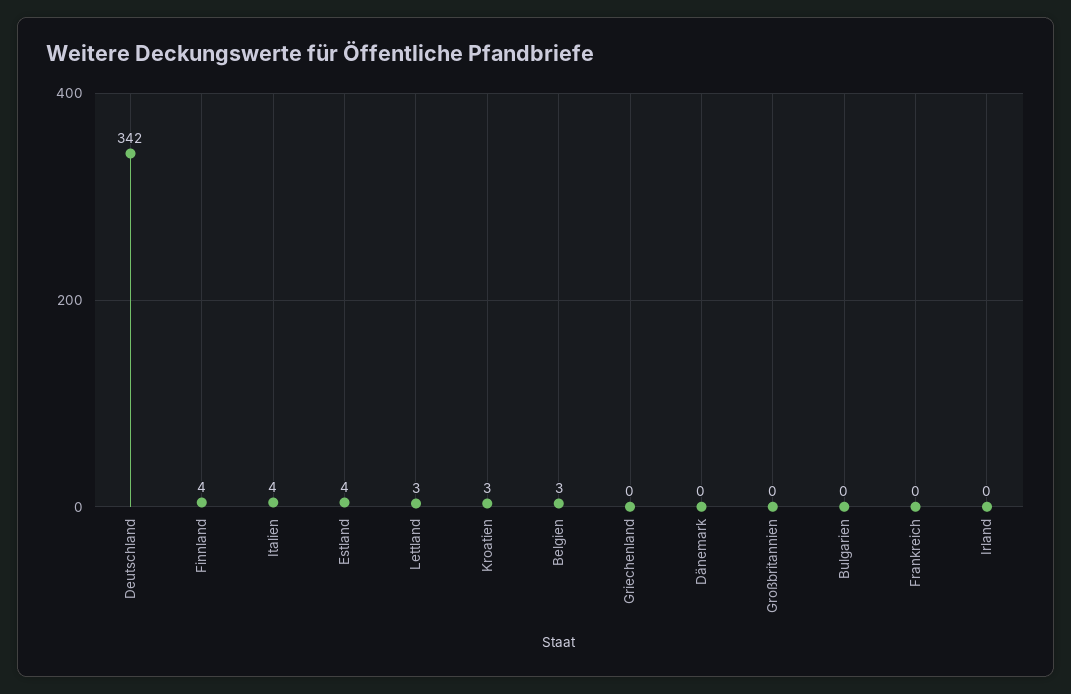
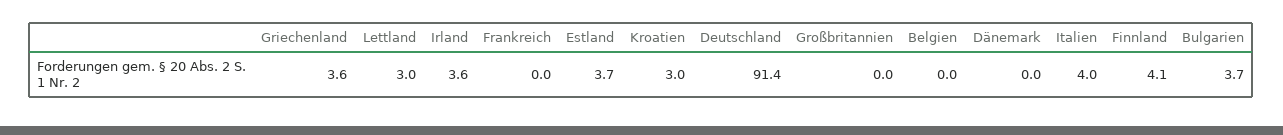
Deutschland: 342 -> 91.4
Belgien: 3 -> 0
Griechenland: 0 -> 3.6
Bulgarien: 0 -> 3.7
Irland: 0 -> 3.6

